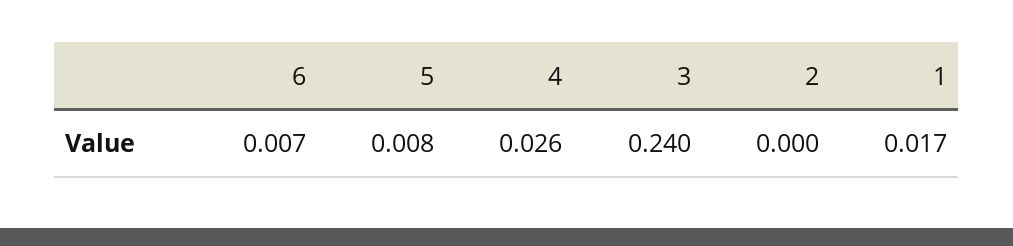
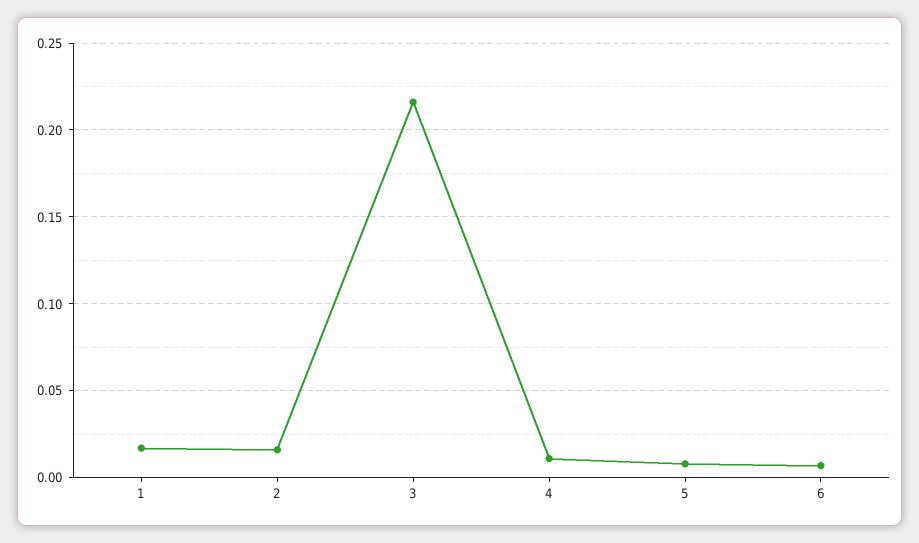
4: 0.026 -> 0.01
3: 0.24 -> 0.215
2: 0 -> 0.015

